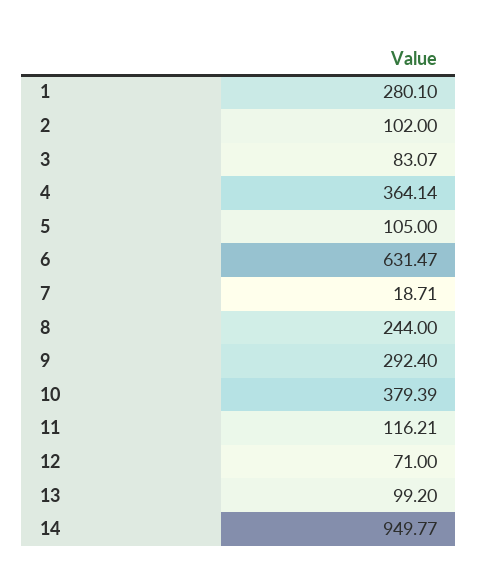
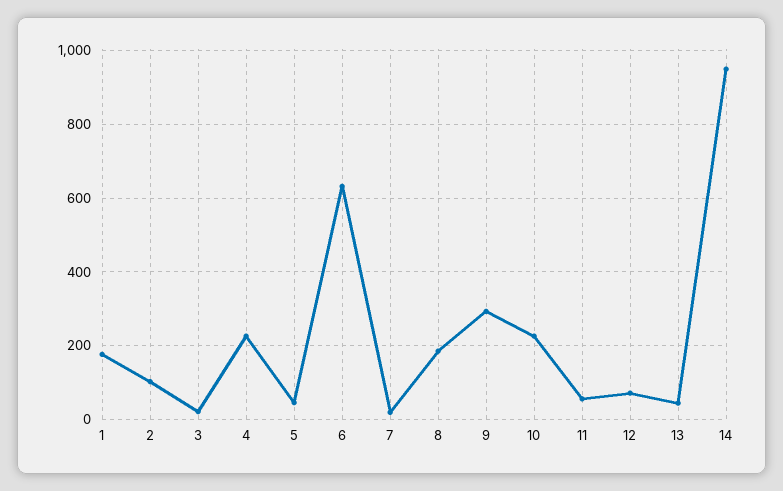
1: 280.1 -> 180
3: 83.07 -> 20
4: 364.14 -> 220
5: 105 -> 40
8: 244 -> 180
10: 379.39 -> 220
11: 116.21 -> 60
13: 99.2 -> 40

